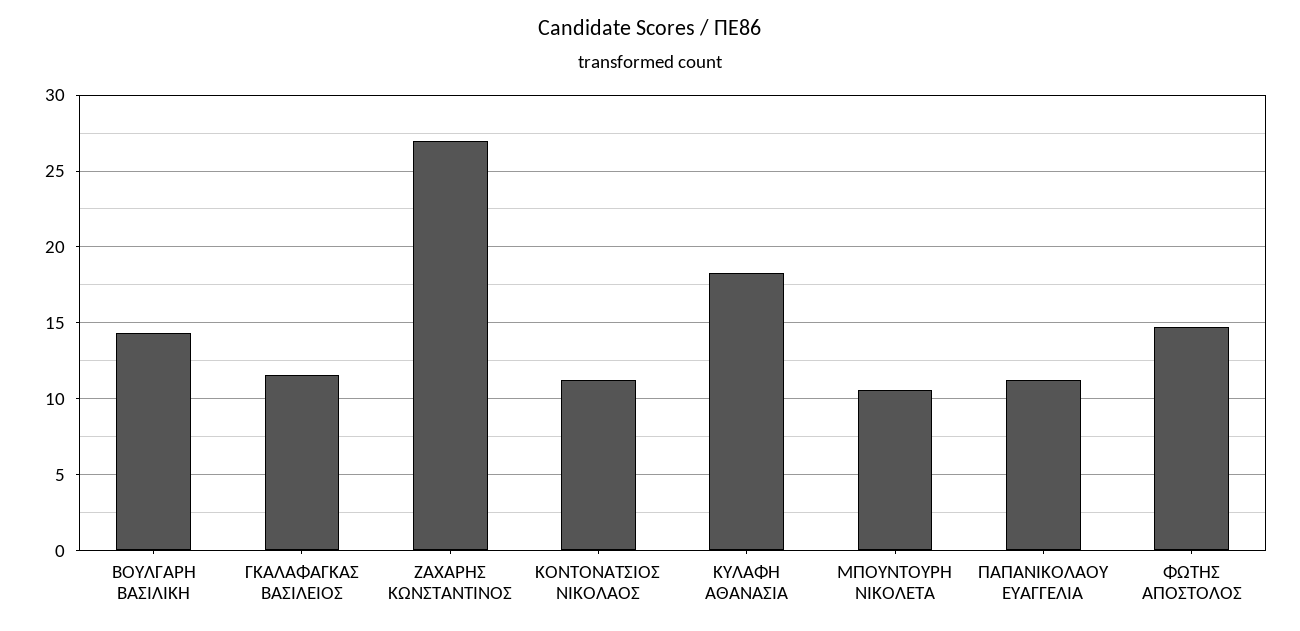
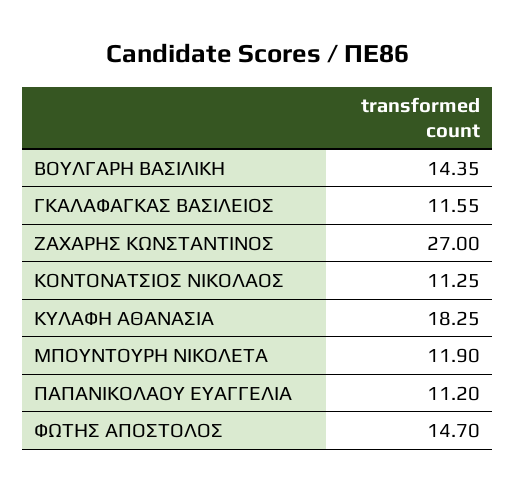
ΜΠΟΥΝΤΟΥΡΗ ΝΙΚΟΛΕΤΑ: 10.5 -> 11.9

